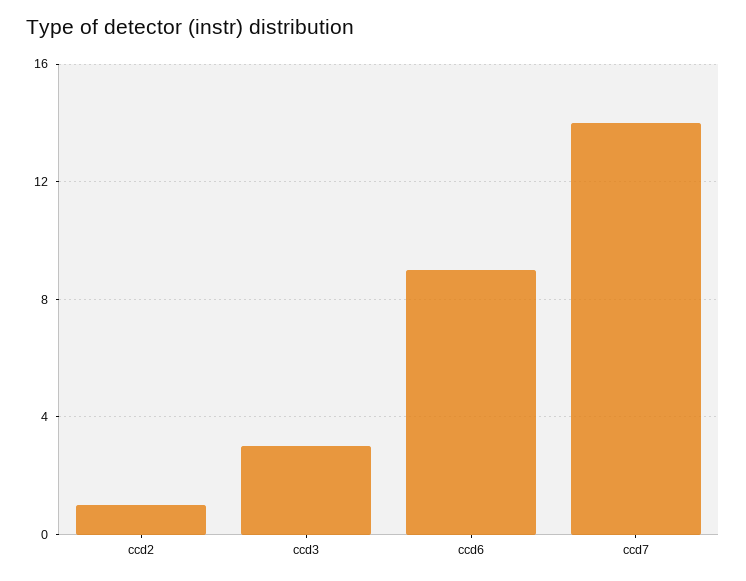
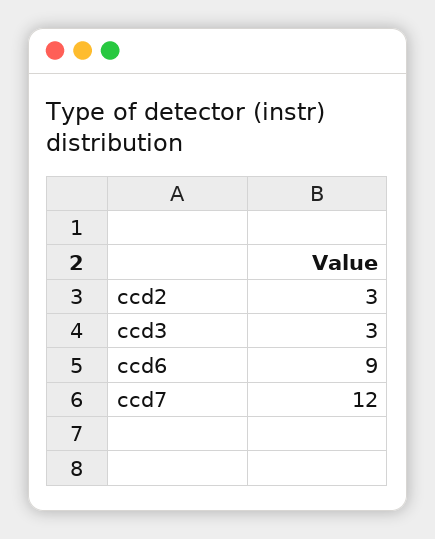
ccd2: 1 -> 3
ccd7: 14 -> 12

